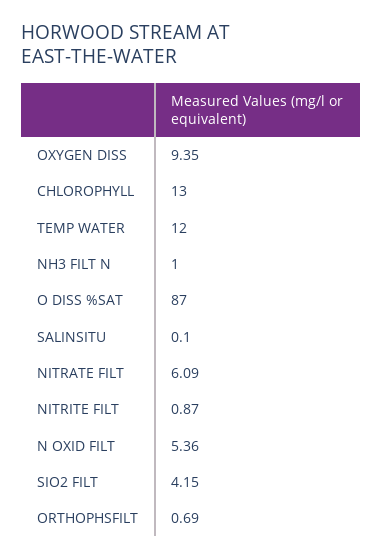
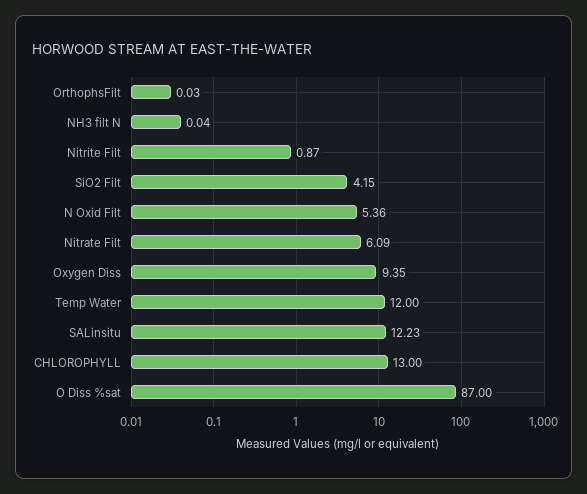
NH3 FILT N: 1 -> 0.04
SALINSITU: 0.1 -> 12.23
ORTHOPHSFILT: 0.69 -> 0.03

